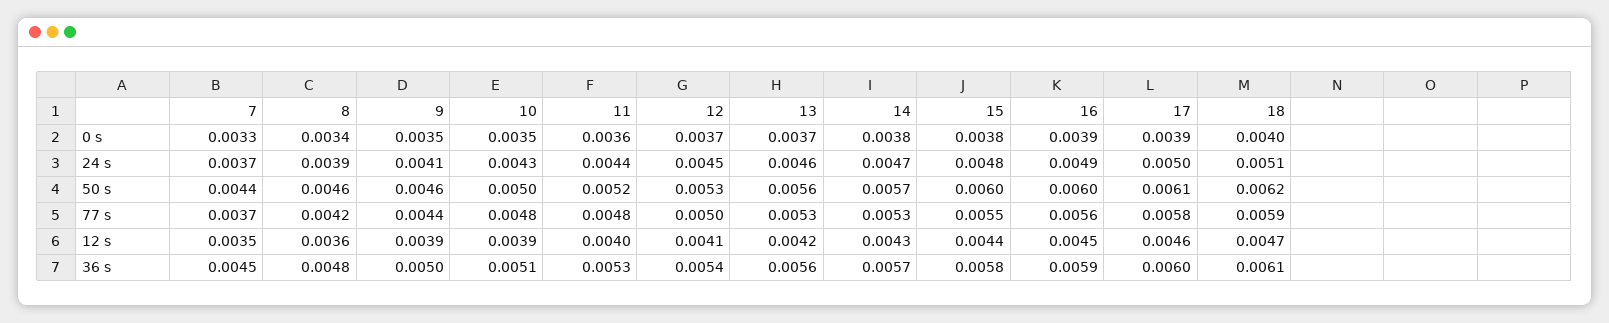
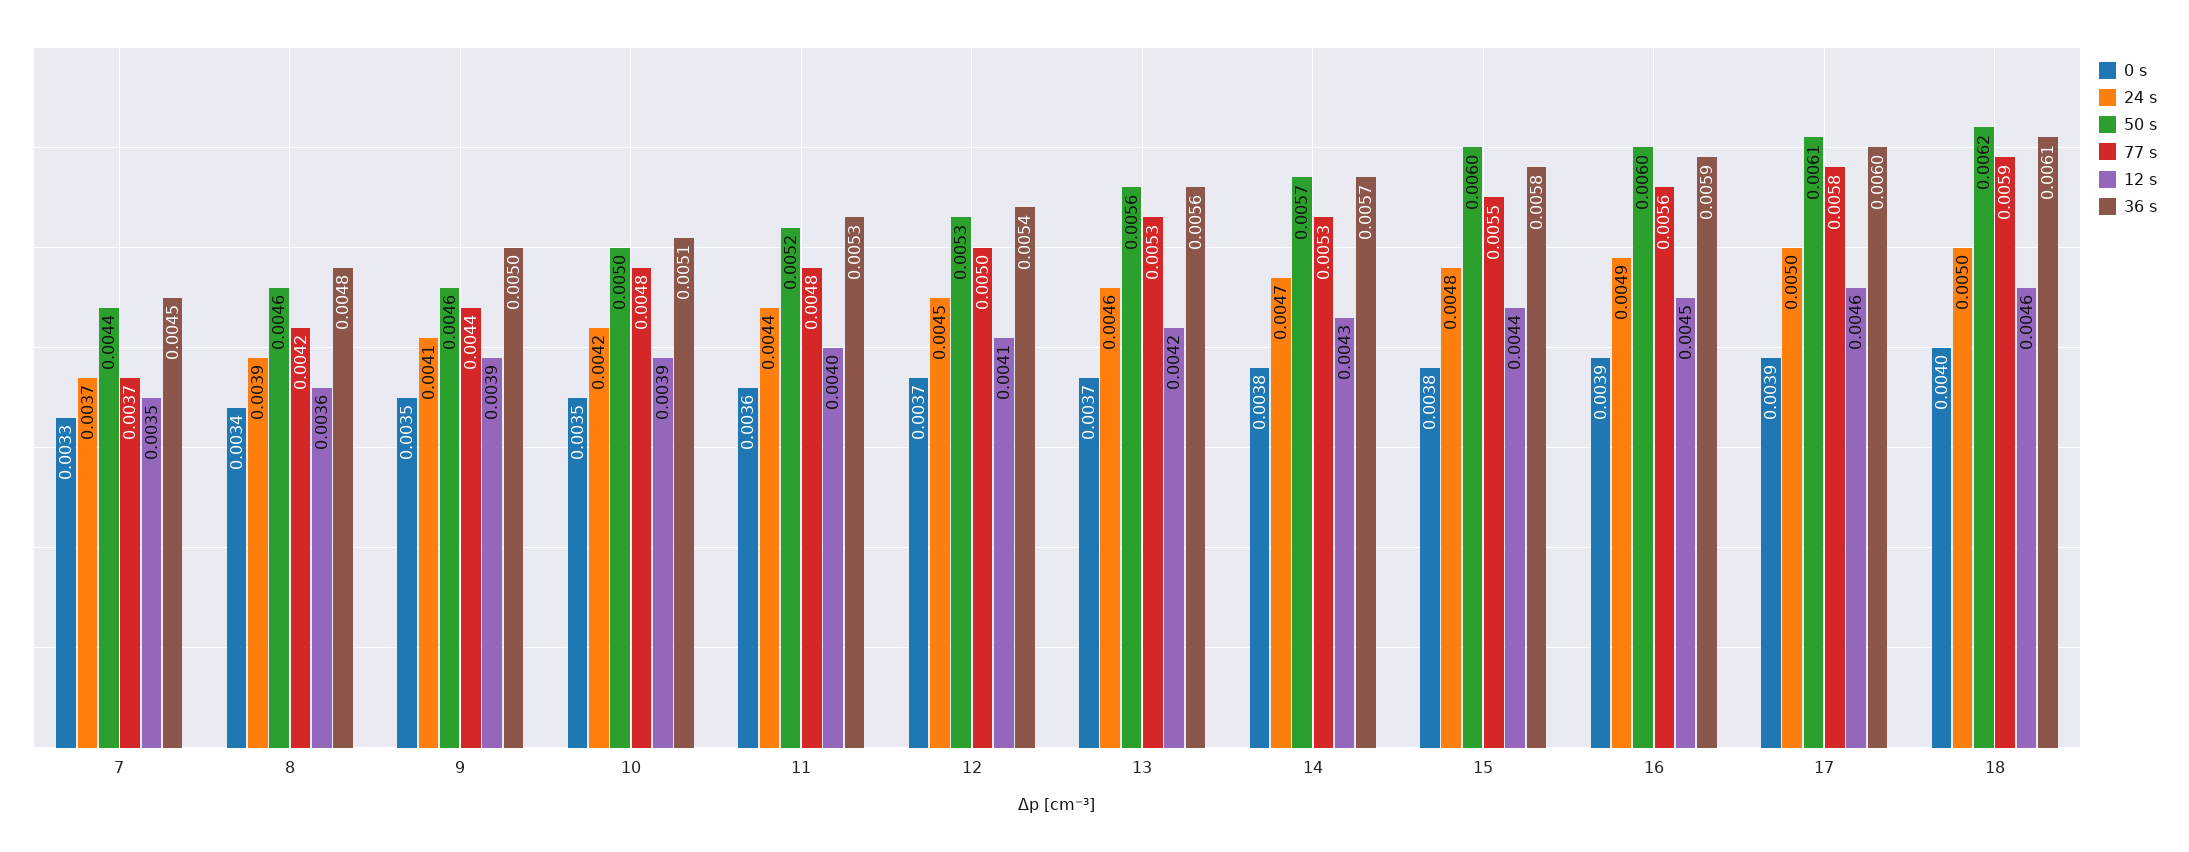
24 s, 10: 0.0043 -> 0.0042
24 s, 18: 0.0051 -> 0.005
12 s, 18: 0.0047 -> 0.0046

